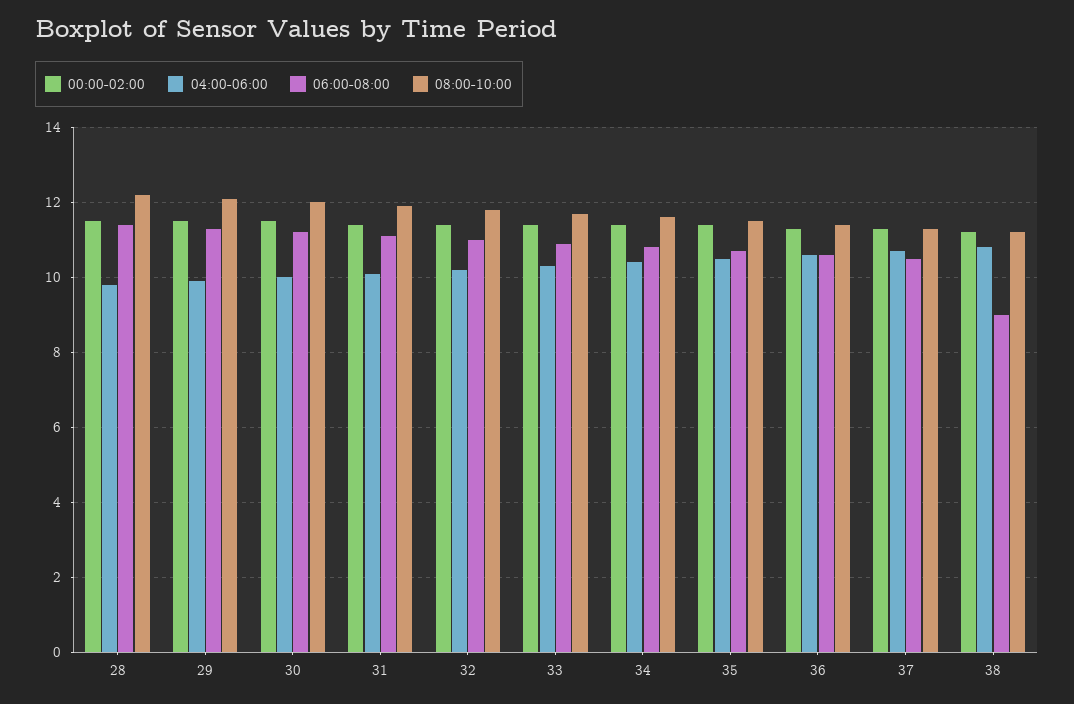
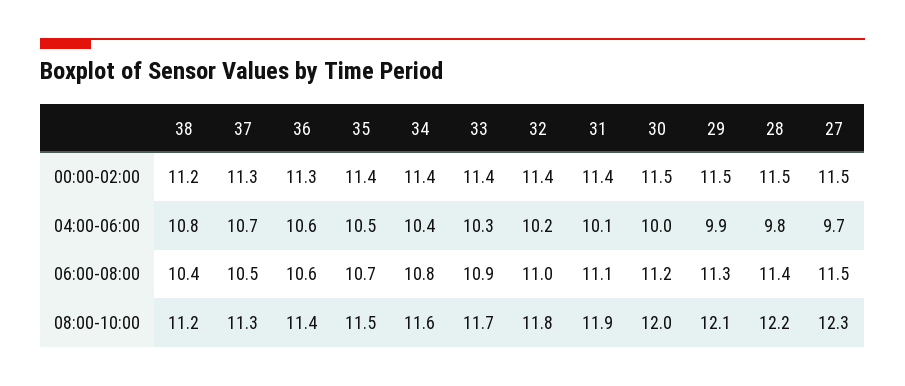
06:00-08:00, 38: 9 -> 10.4
00:00-02:00, 27: none -> 11.5
04:00-06:00, 27: none -> 9.7
06:00-08:00, 27: none -> 11.5
08:00-10:00, 27: none -> 12.3

